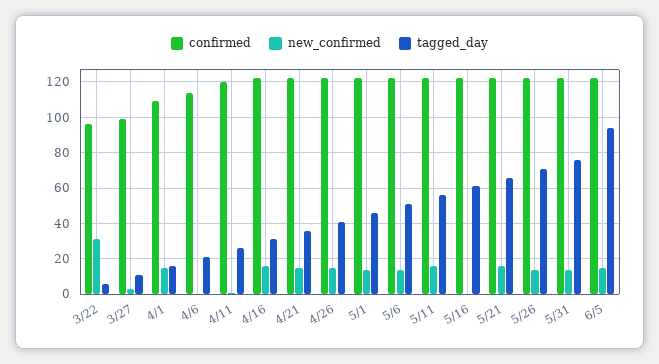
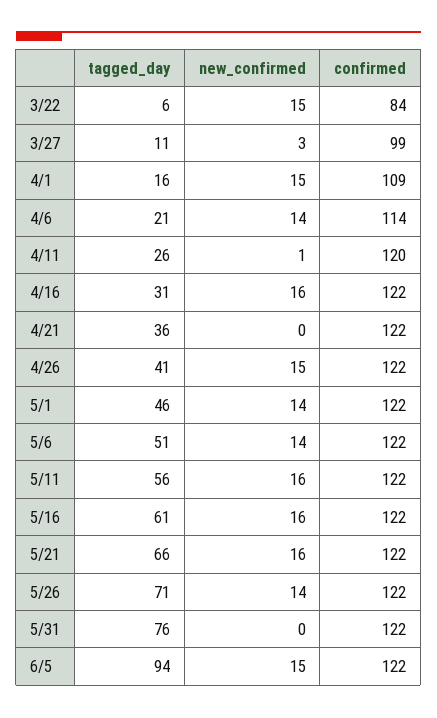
confirmed, 3/22: 95 -> 84
new_confirmed, 3/22: 30 -> 15
new_confirmed, 4/6: 0 -> 14
new_confirmed, 4/21: 15 -> 0
new_confirmed, 5/16: 0 -> 16
new_confirmed, 5/31: 15 -> 0

